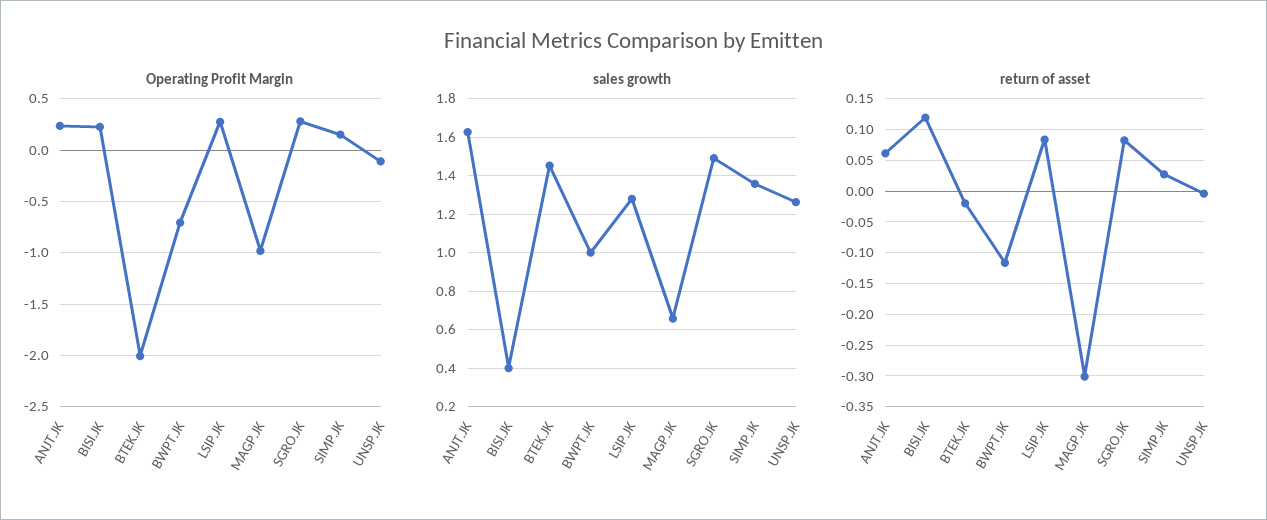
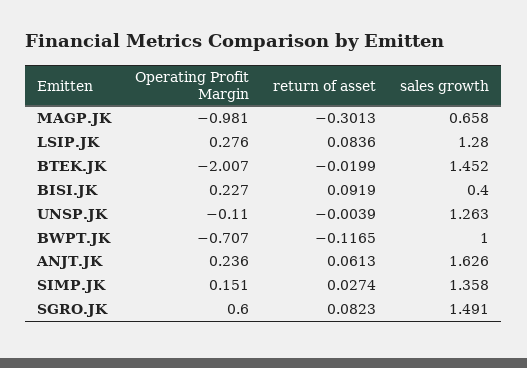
Operating Profit Margin, SGRO.JK: 0.3 -> 0.6
return of asset, BISI.JK: 0.12 -> 0.0919

